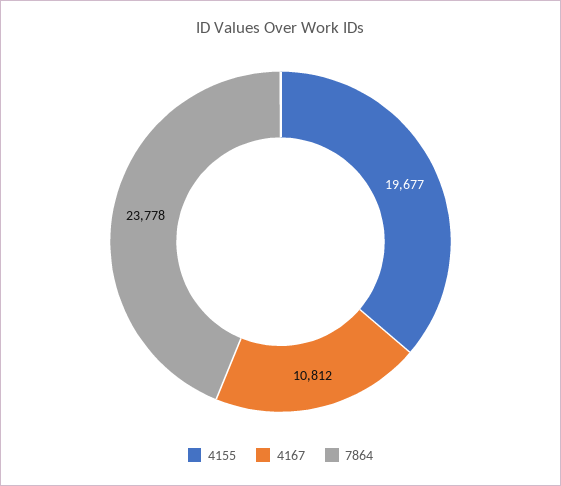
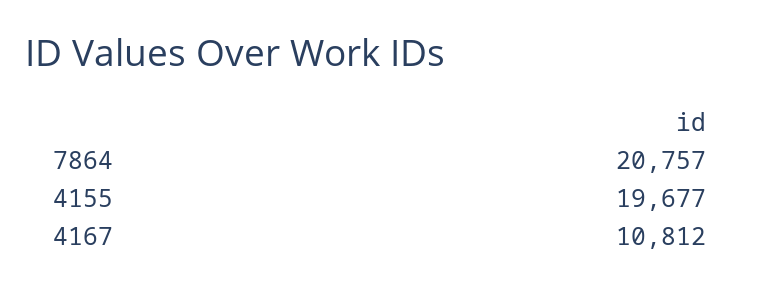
7864: 23778 -> 20757

